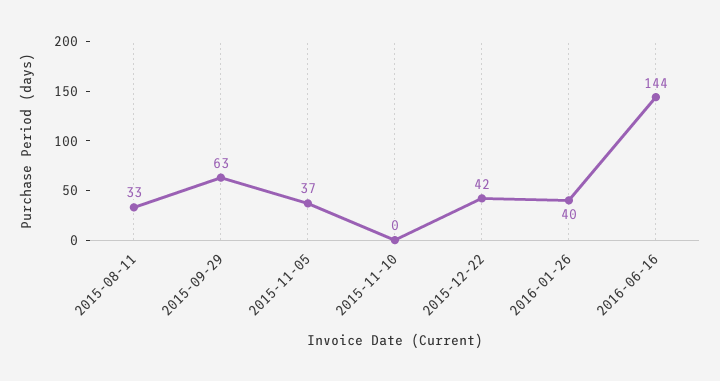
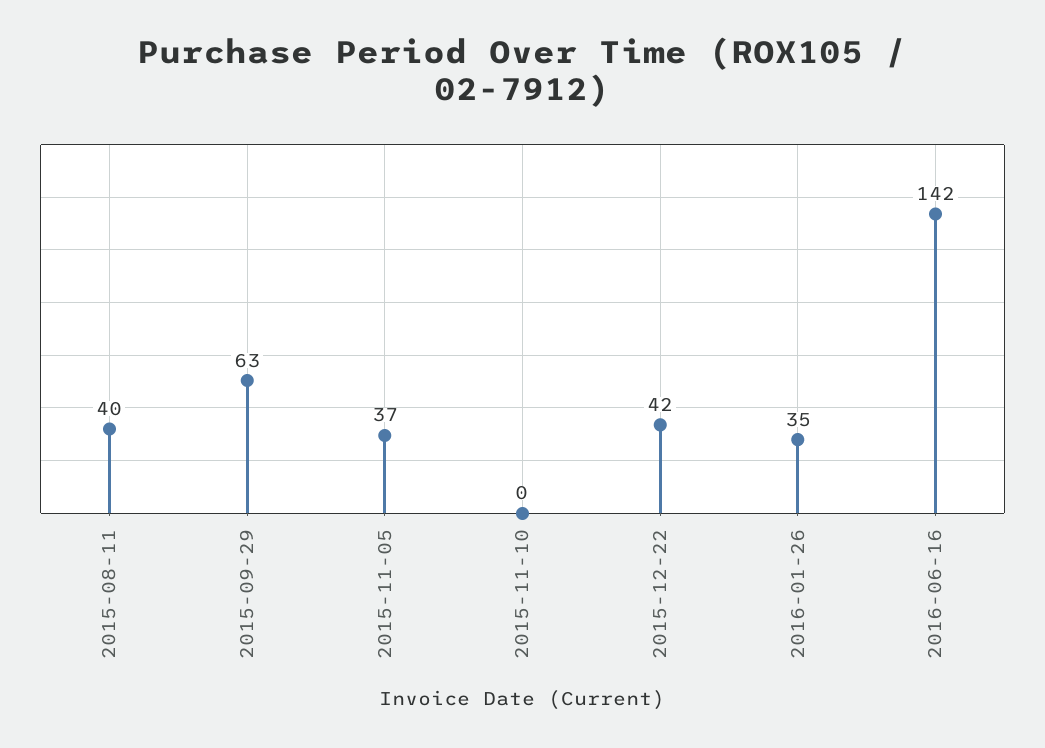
2015-08-11: 33 -> 40
2016-01-26: 40 -> 35
2016-06-16: 144 -> 142

